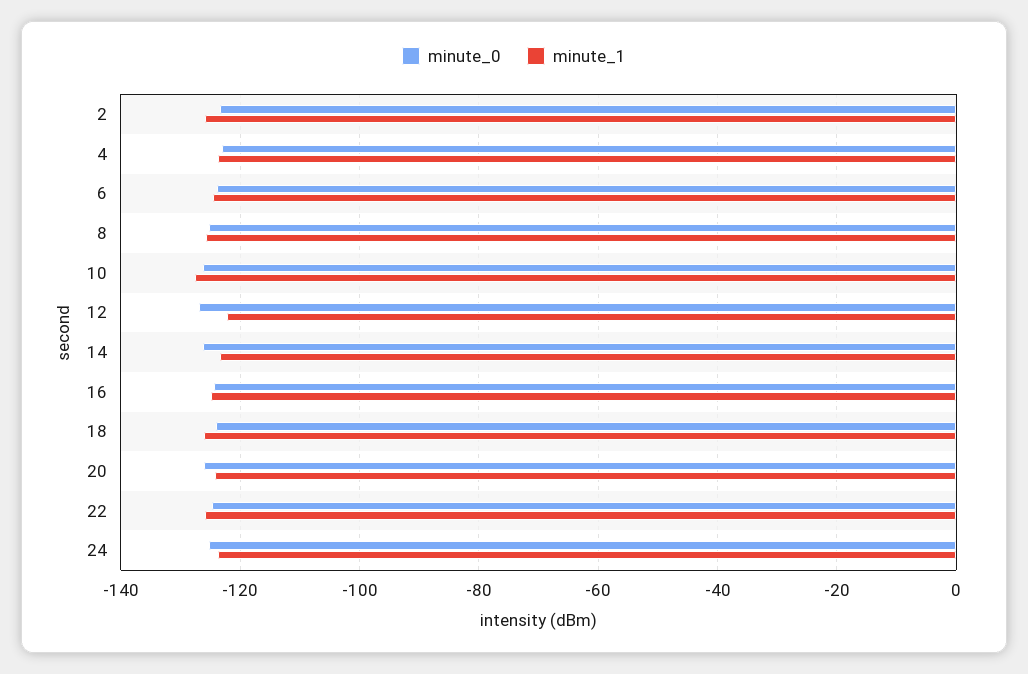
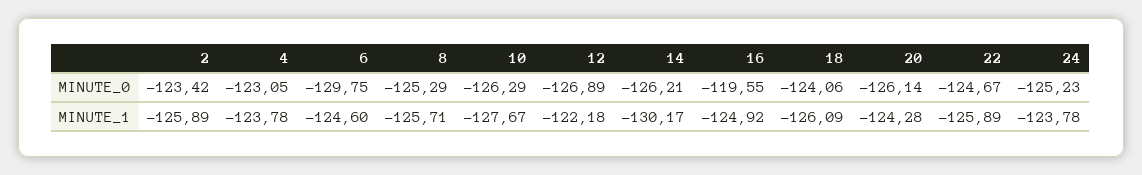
minute_0, 6: -124 -> -129.75
minute_1, 14: -124 -> -130.17
minute_0, 16: -124 -> -119.55

